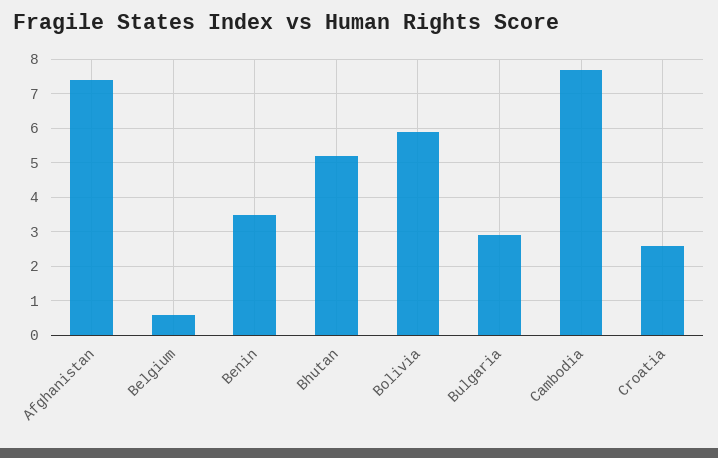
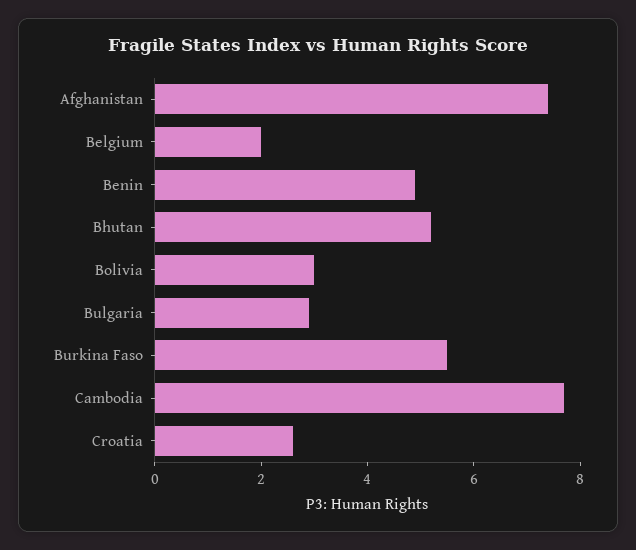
Belgium: 0.5 -> 2
Benin: 3.5 -> 5
Bolivia: 6 -> 3
Burkina Faso: none -> 5.5

